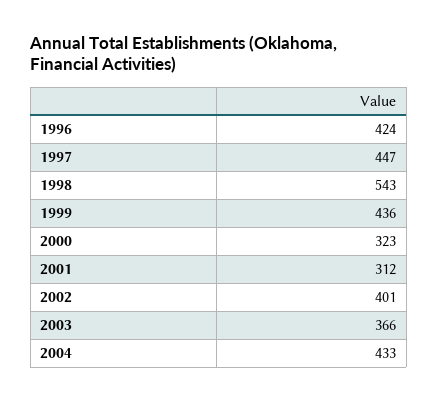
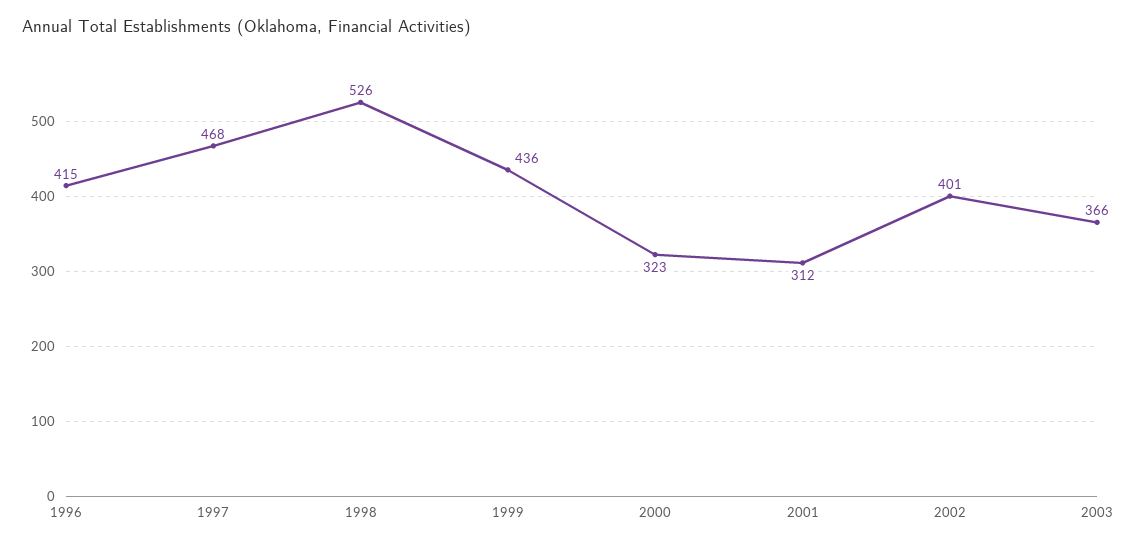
1996: 424 -> 415
1997: 447 -> 468
1998: 543 -> 526
2004: 433 -> none

